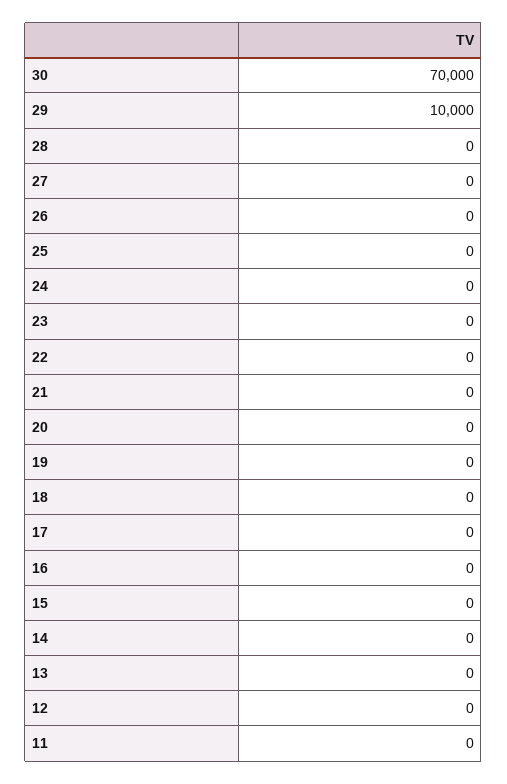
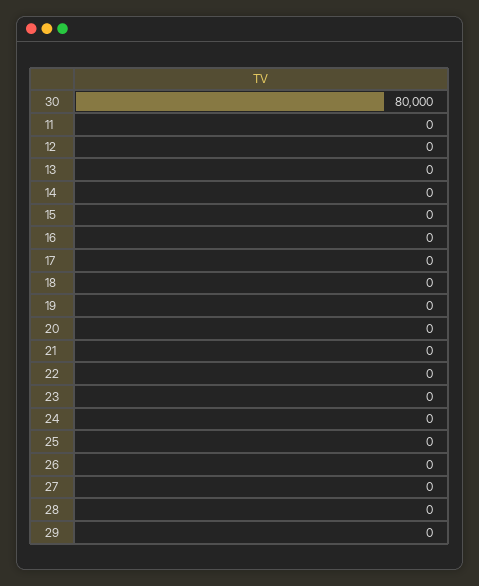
30: 70000 -> 80000
29: 10000 -> 0

